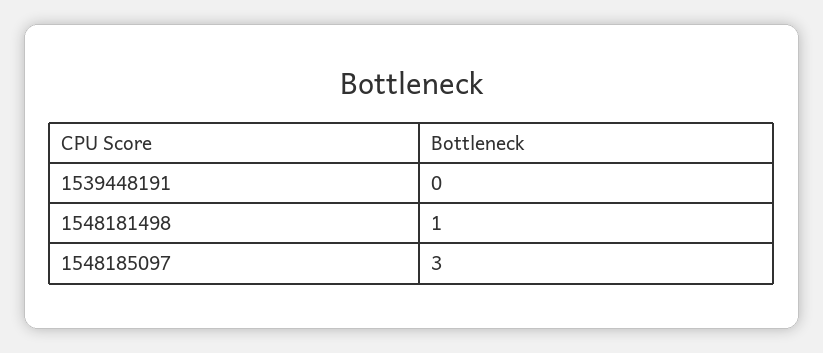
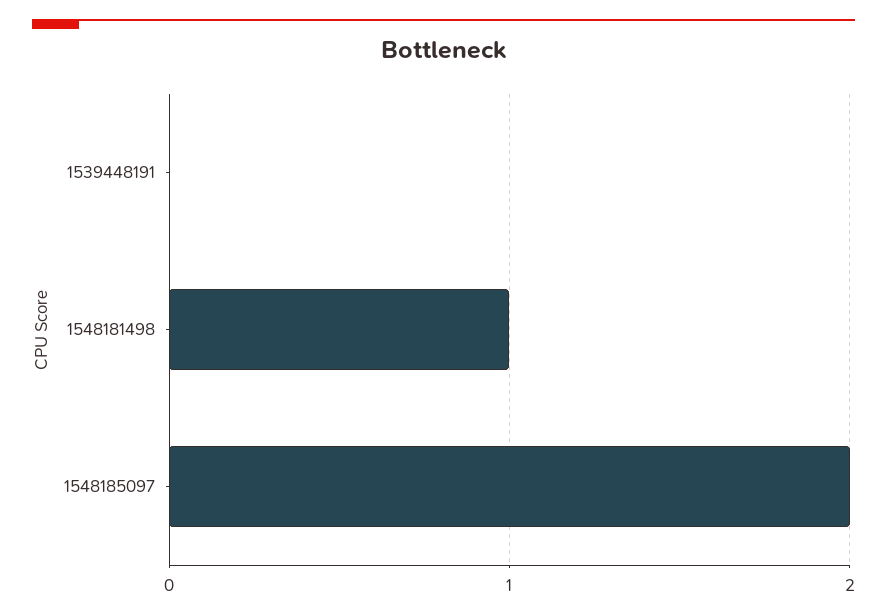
1548185097: 3 -> 2

